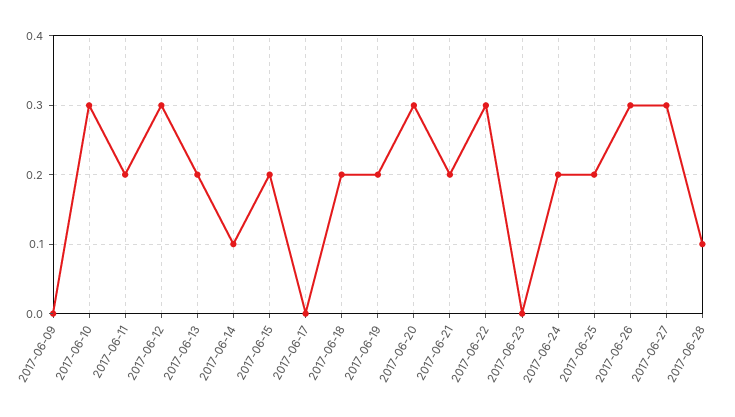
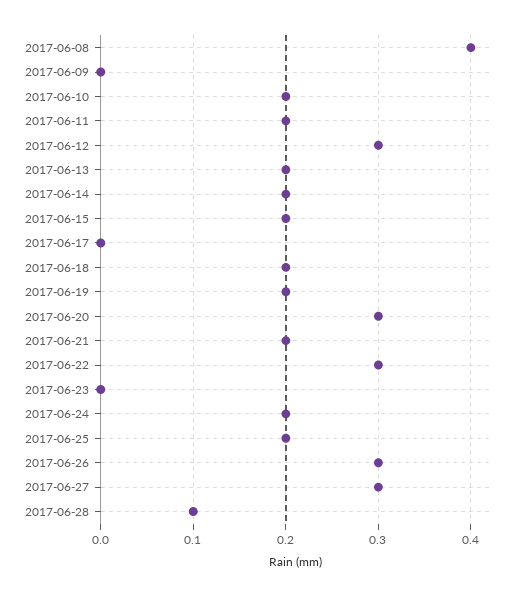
2017-06-10: 0.3 -> 0.2
2017-06-14: 0.1 -> 0.2
2017-06-08: none -> 0.4

